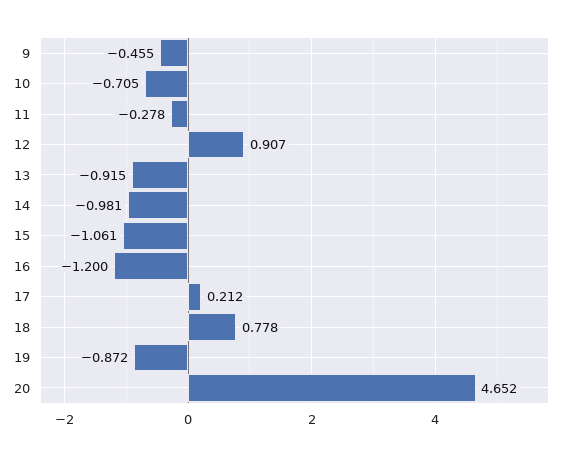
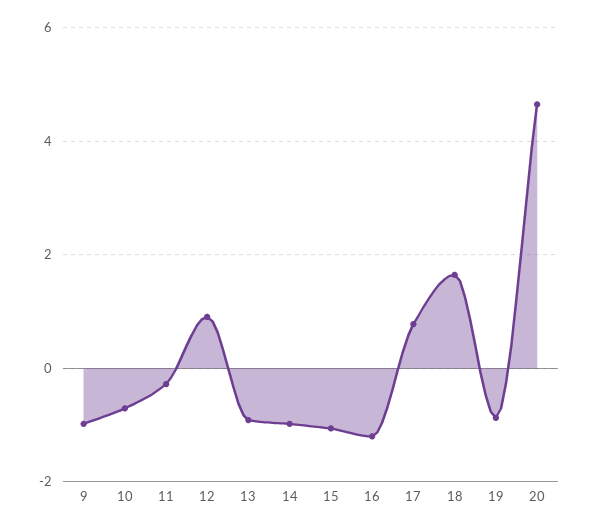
9: -0.455 -> -1
17: 0.212 -> 0.8
18: 0.778 -> 1.6

